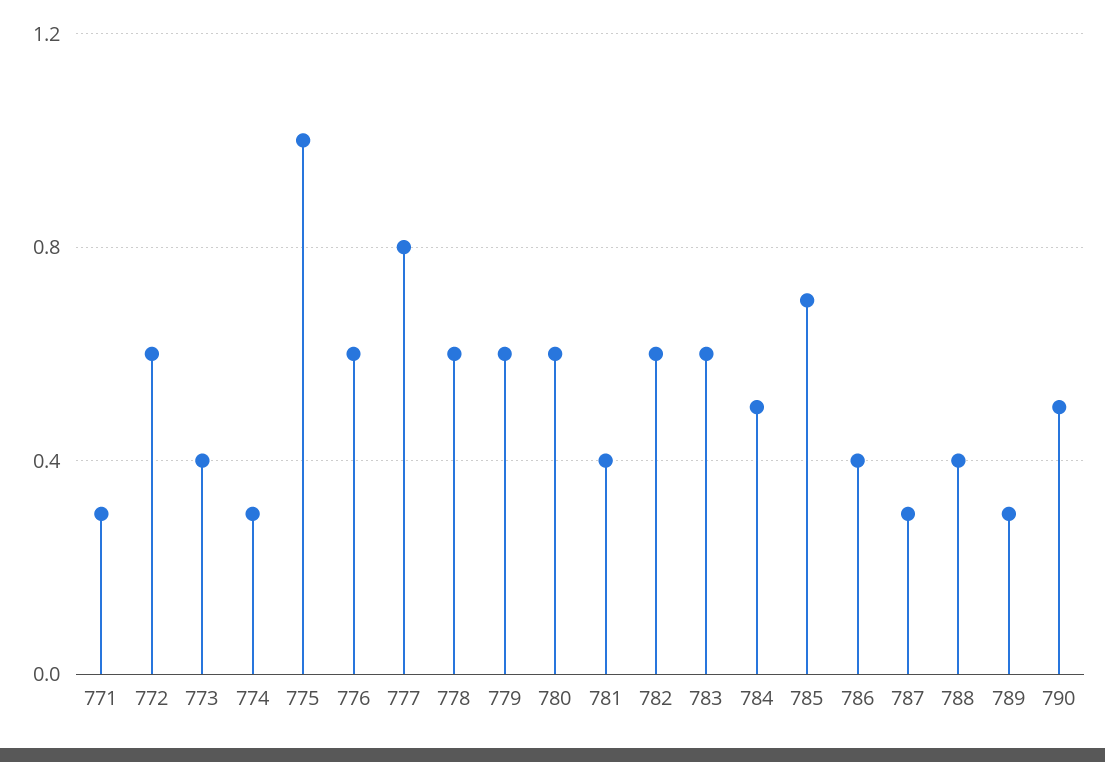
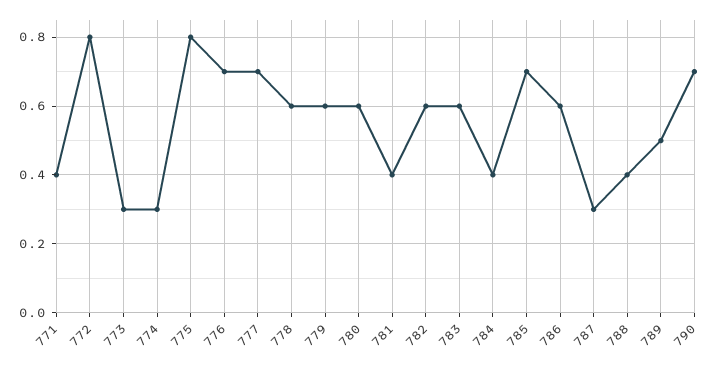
771: 0.3 -> 0.4
772: 0.6 -> 0.8
773: 0.4 -> 0.3
775: 1 -> 0.8
776: 0.6 -> 0.7
777: 0.8 -> 0.7
784: 0.5 -> 0.4
786: 0.4 -> 0.6
789: 0.3 -> 0.5
790: 0.5 -> 0.7

